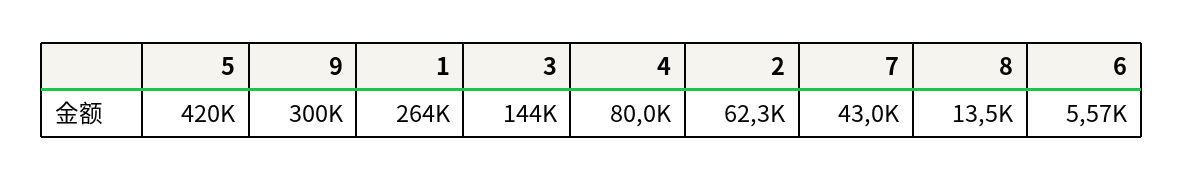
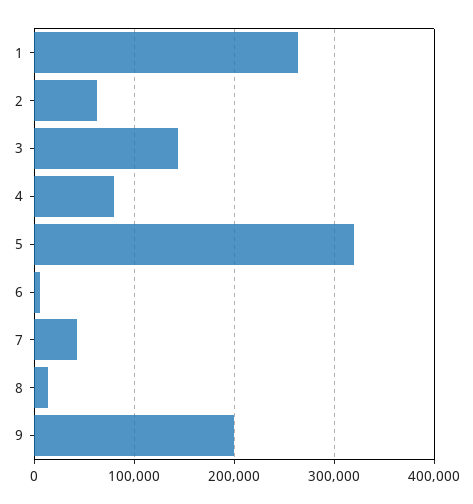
5: 420000 -> 320000
9: 300000 -> 200000

